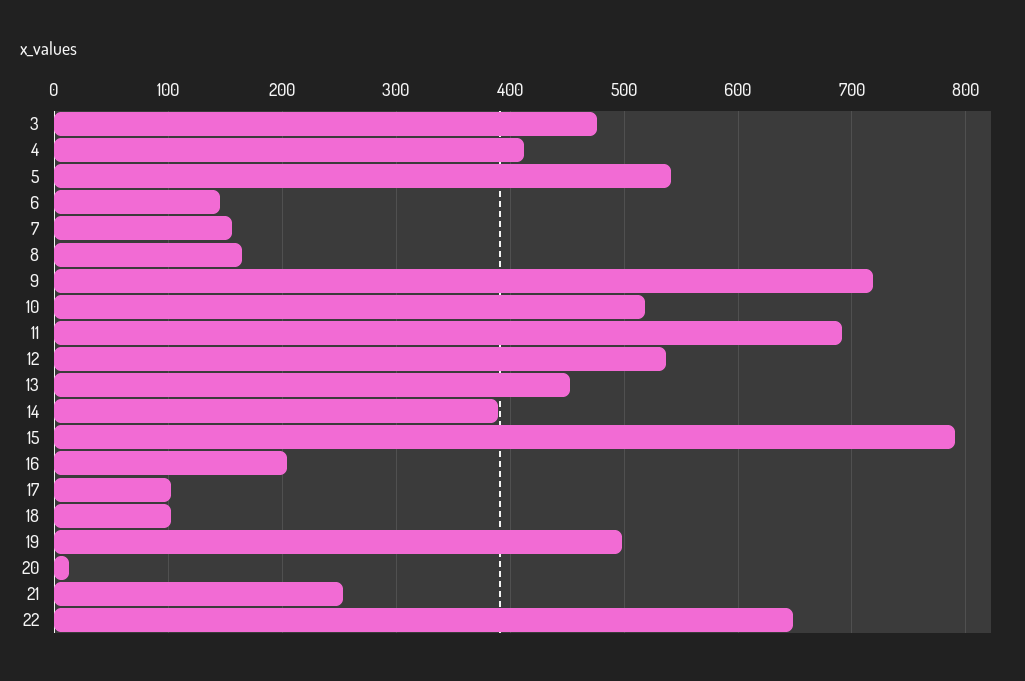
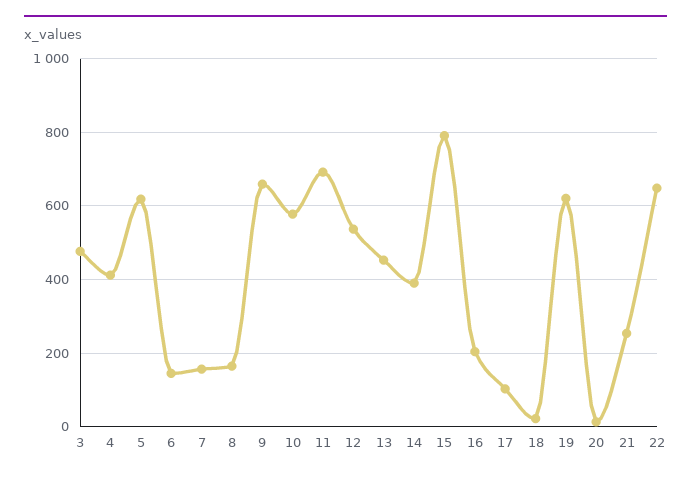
5: 540 -> 620
9: 720 -> 660
10: 520 -> 580
18: 100 -> 20
19: 500 -> 620

